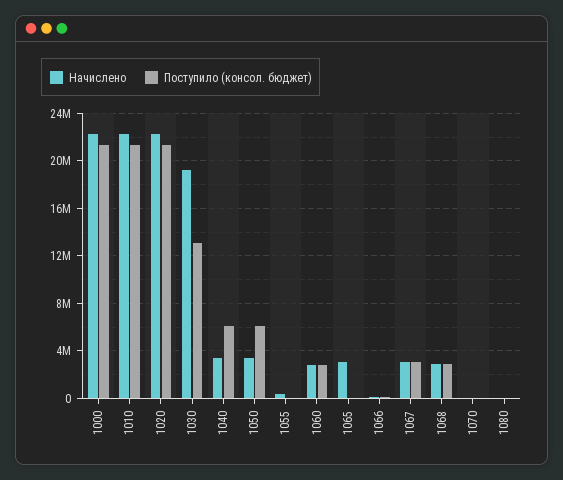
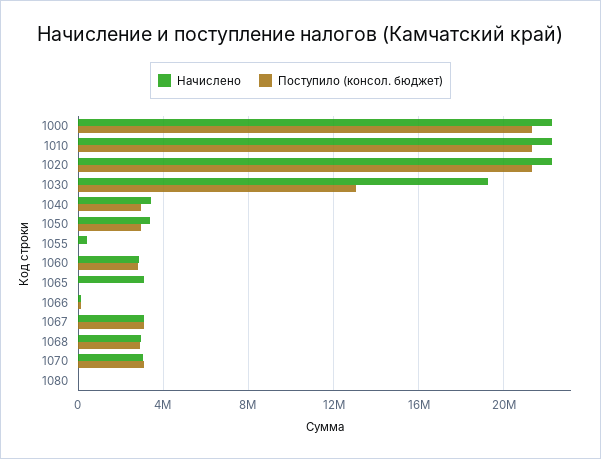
Поступило (консол. бюджет), 1040: 6000000 -> 3000000
Поступило (консол. бюджет), 1050: 6000000 -> 3000000
Начислено, 1070: 0 -> 3000000
Поступило (консол. бюджет), 1070: 0 -> 3000000

